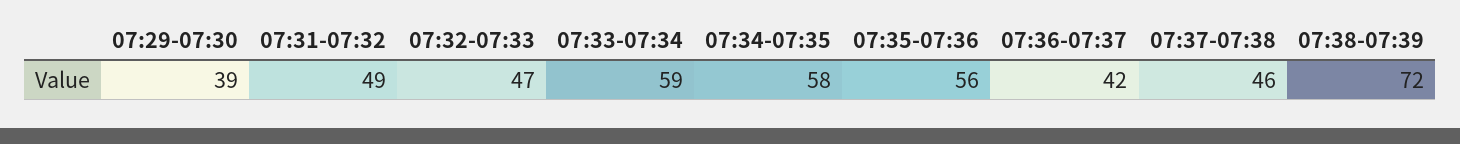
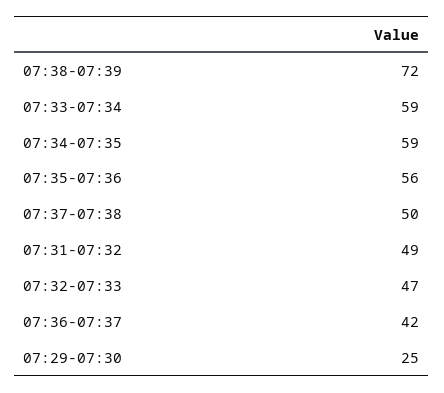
07:29-07:30: 39 -> 25
07:34-07:35: 58 -> 59
07:37-07:38: 46 -> 50

